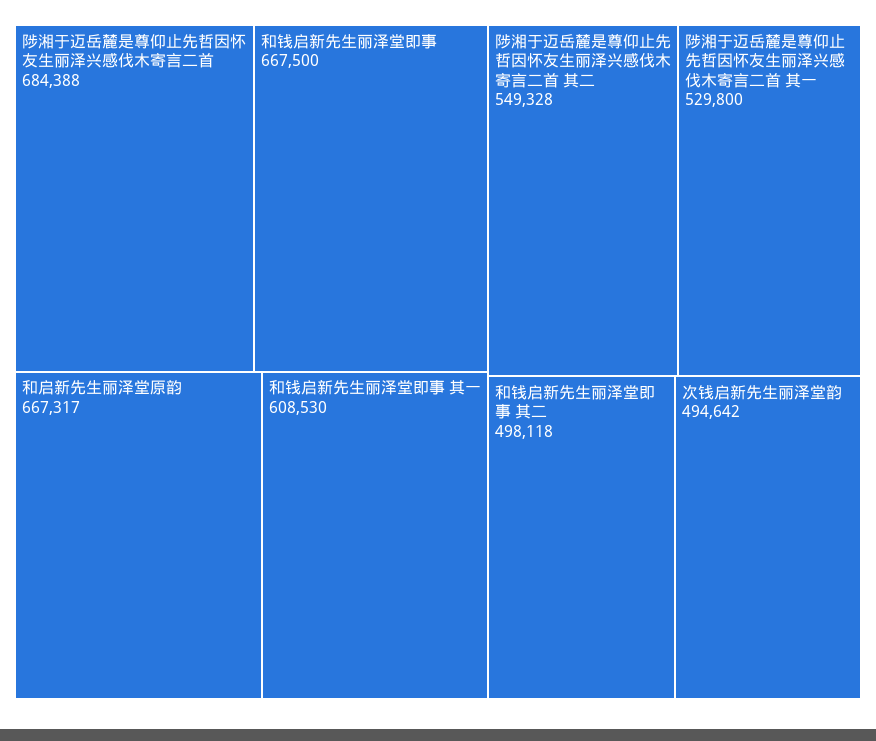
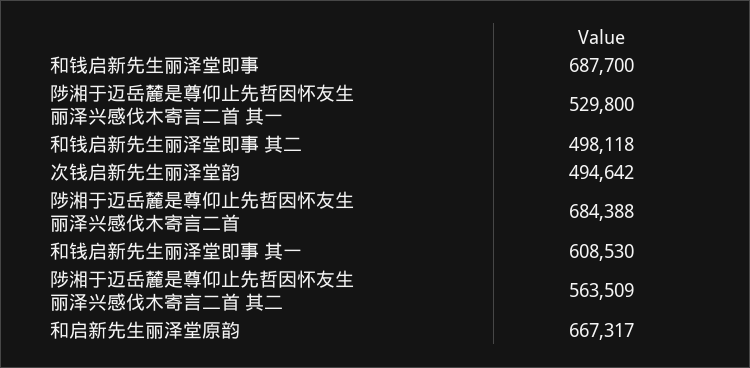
和钱启新先生丽泽堂即事: 667500 -> 687700
陟湘于迈岳麓是尊仰止先哲因怀友生丽泽兴感伐木寄言二首 其二: 549328 -> 563509

